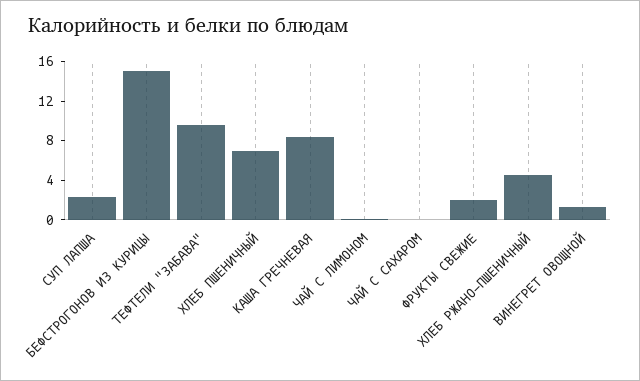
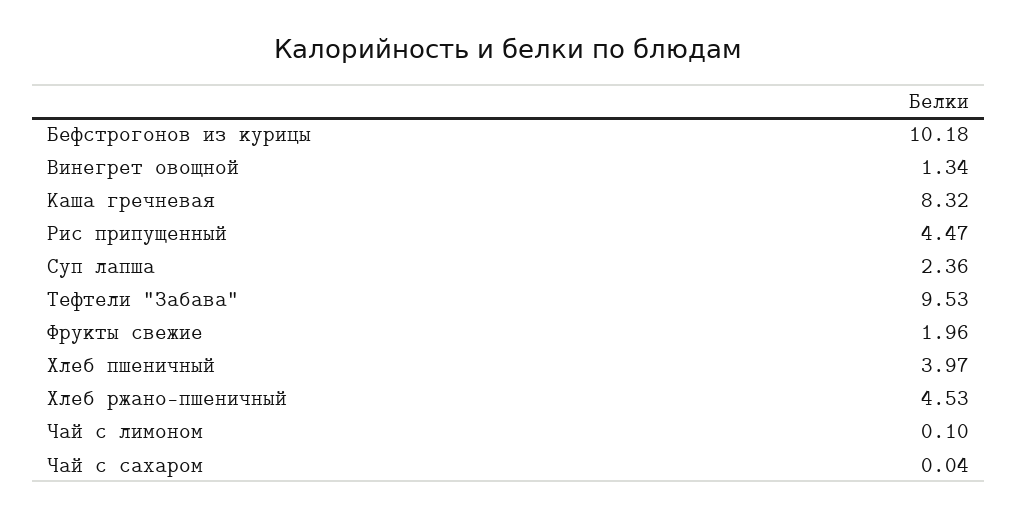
БЕФСТРОГОНОВ ИЗ КУРИЦЫ: 15 -> 10.18
ХЛЕБ ПШЕНИЧНЫЙ: 7 -> 3.97
Рис припущенный: none -> 4.47

